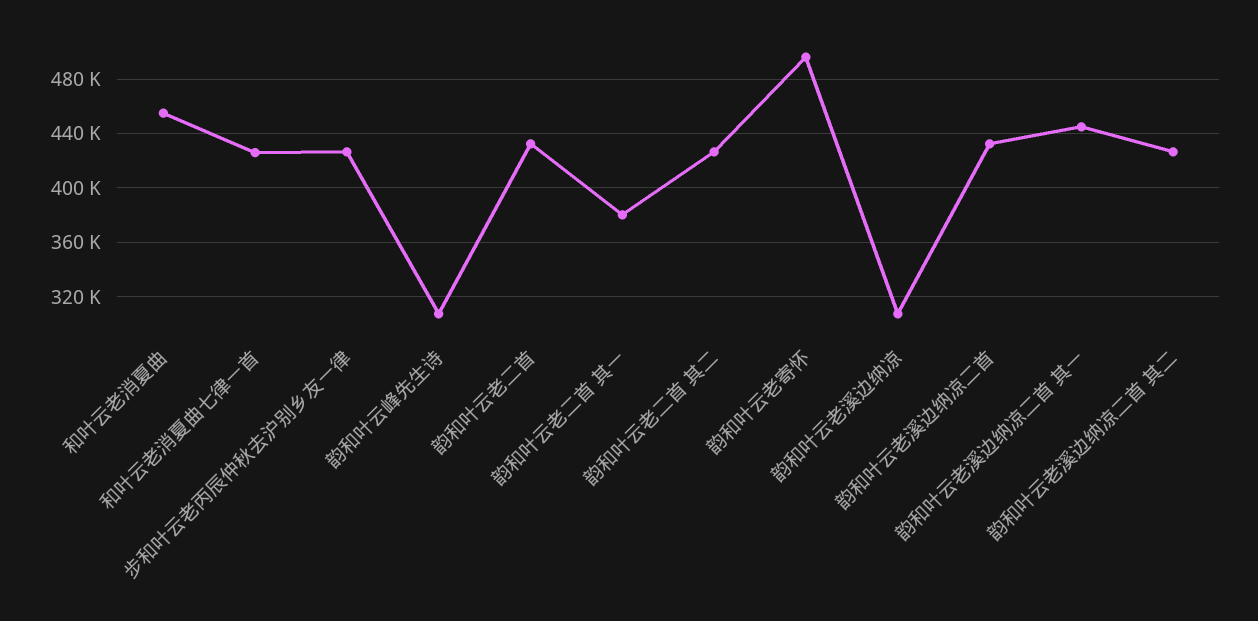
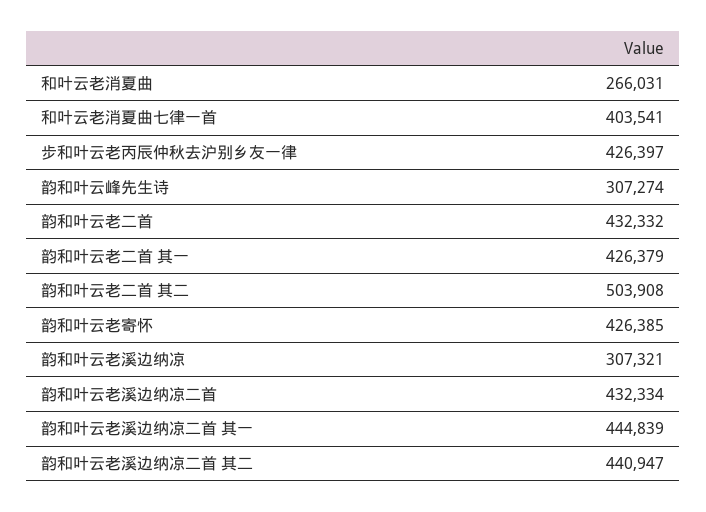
和叶云老消夏曲: 455000 -> 266031
和叶云老消夏曲七律一首: 425000 -> 403541
韵和叶云老二首 其一: 380000 -> 426379
韵和叶云老二首 其二: 425000 -> 503908
韵和叶云老寄怀: 495000 -> 426385
韵和叶云老溪边纳凉二首 其二: 425000 -> 440947

